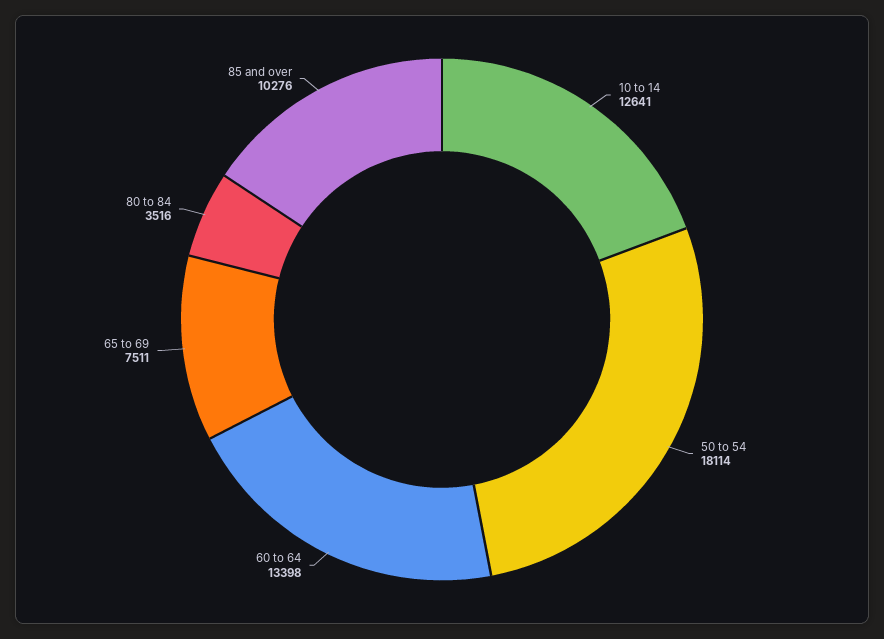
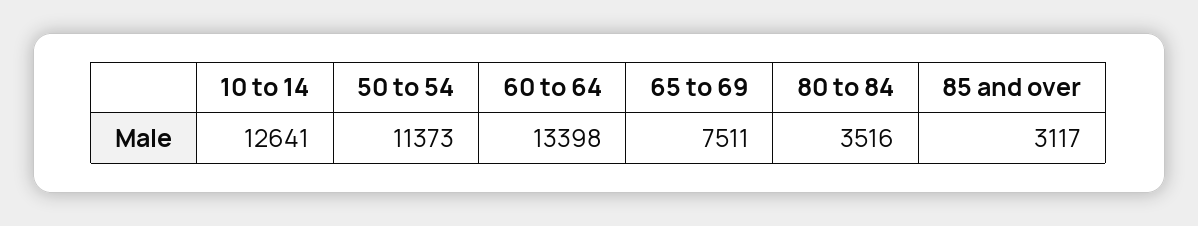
50 to 54: 18114 -> 11373
85 and over: 10276 -> 3117

